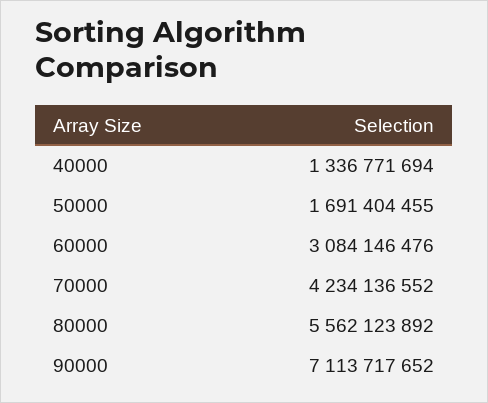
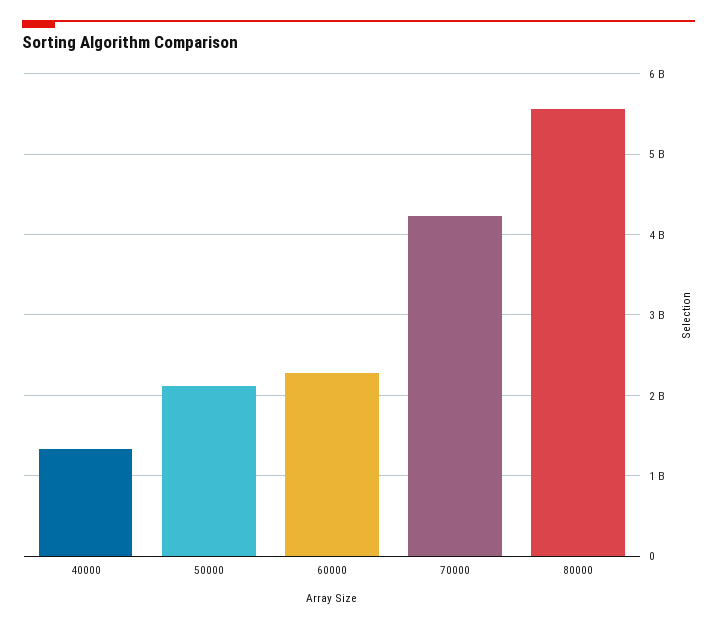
50000: 1691404455 -> 2100000000
60000: 3084146476 -> 2300000000
90000: 7113717652 -> none

